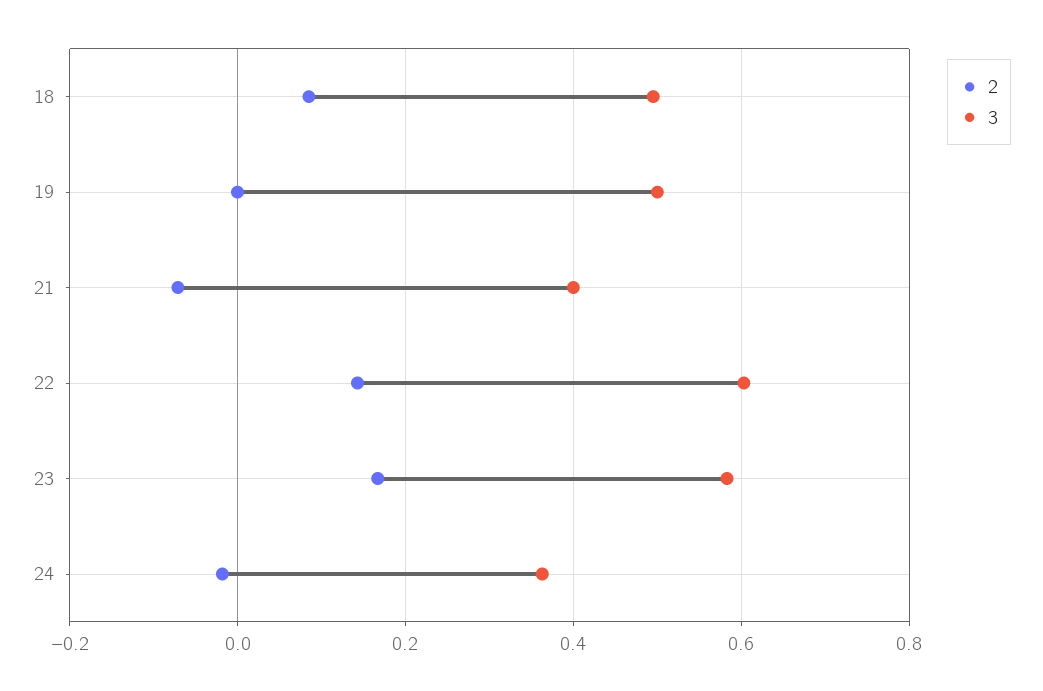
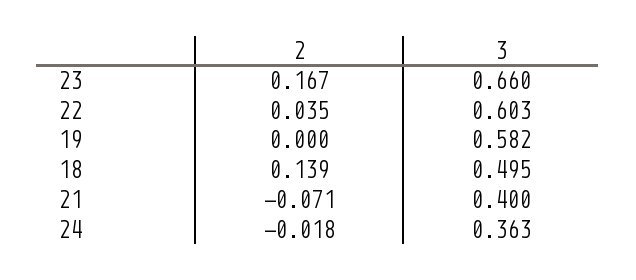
2, 18: 0.08 -> 0.139
3, 19: 0.5 -> 0.582
2, 22: 0.14 -> 0.035
3, 23: 0.58 -> 0.66

